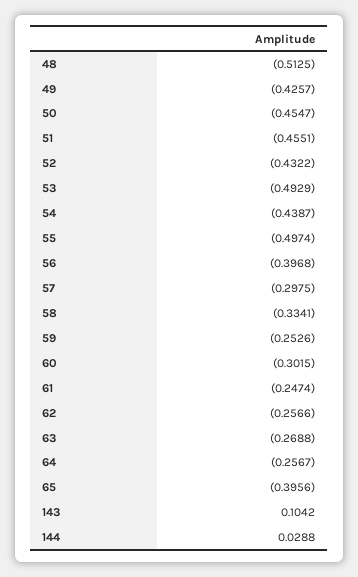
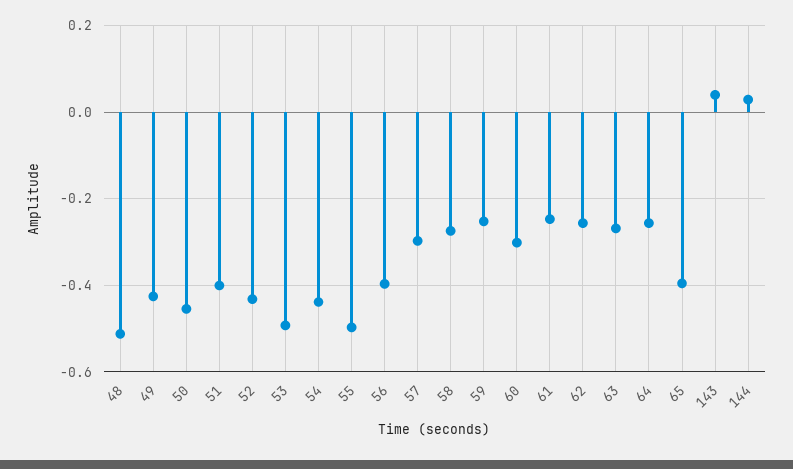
51: -0.4551 -> -0.4
58: -0.3341 -> -0.28
143: 0.1042 -> 0.04

